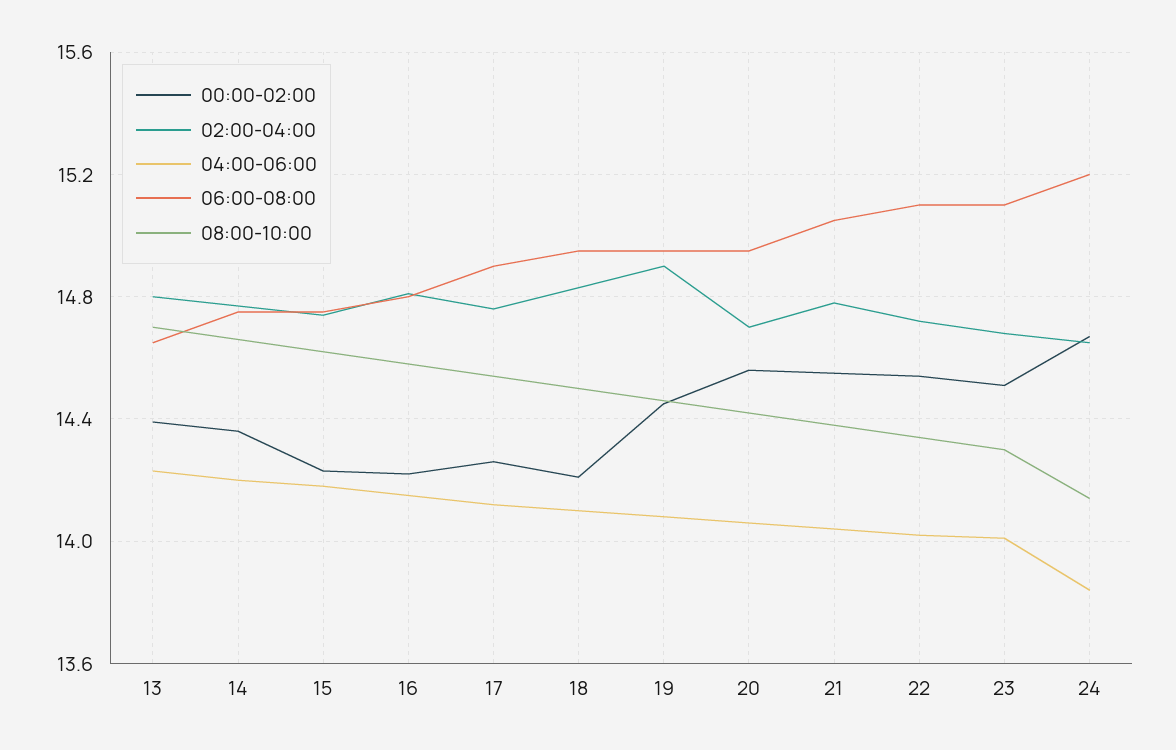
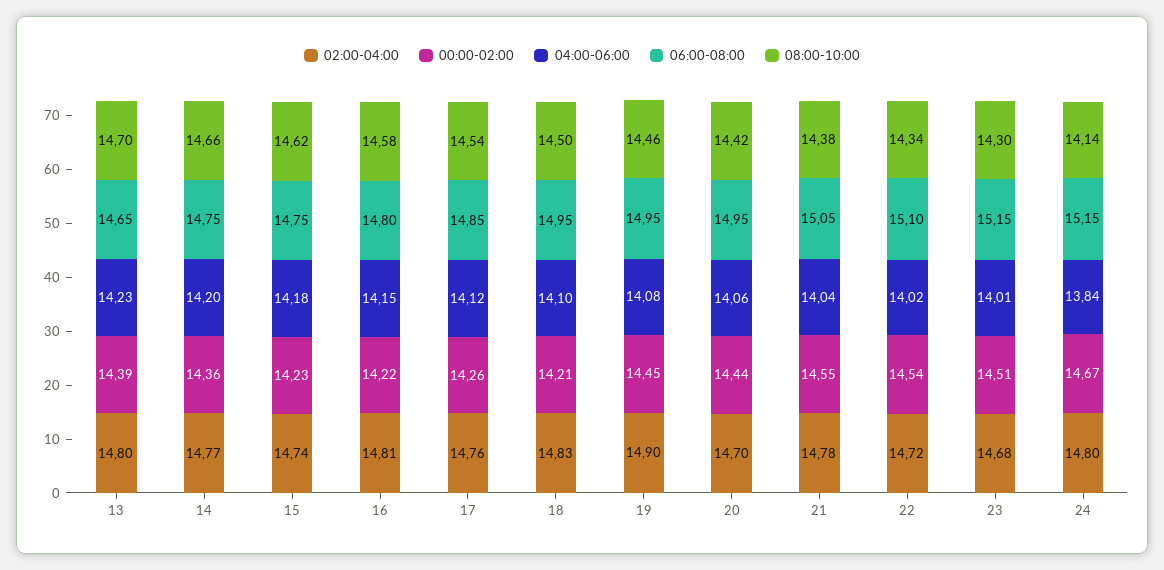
06:00-08:00, 17: 14.9 -> 14.85
00:00-02:00, 20: 14.55 -> 14.44
06:00-08:00, 23: 15.1 -> 15.15
02:00-04:00, 24: 14.65 -> 14.8
06:00-08:00, 24: 15.2 -> 15.15

